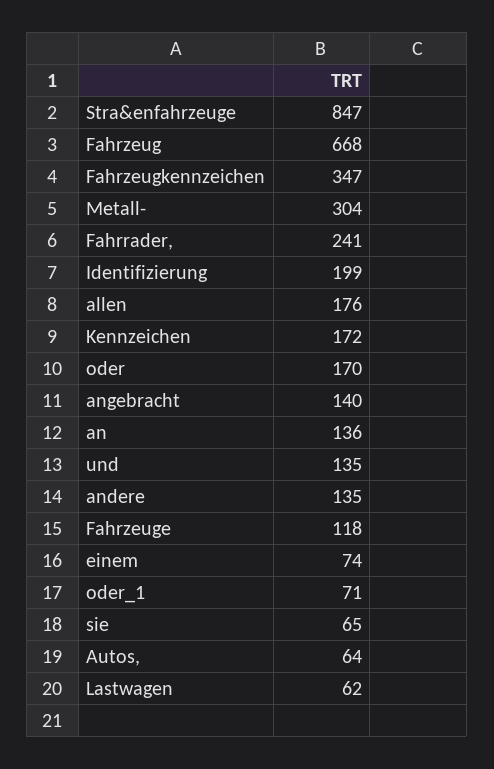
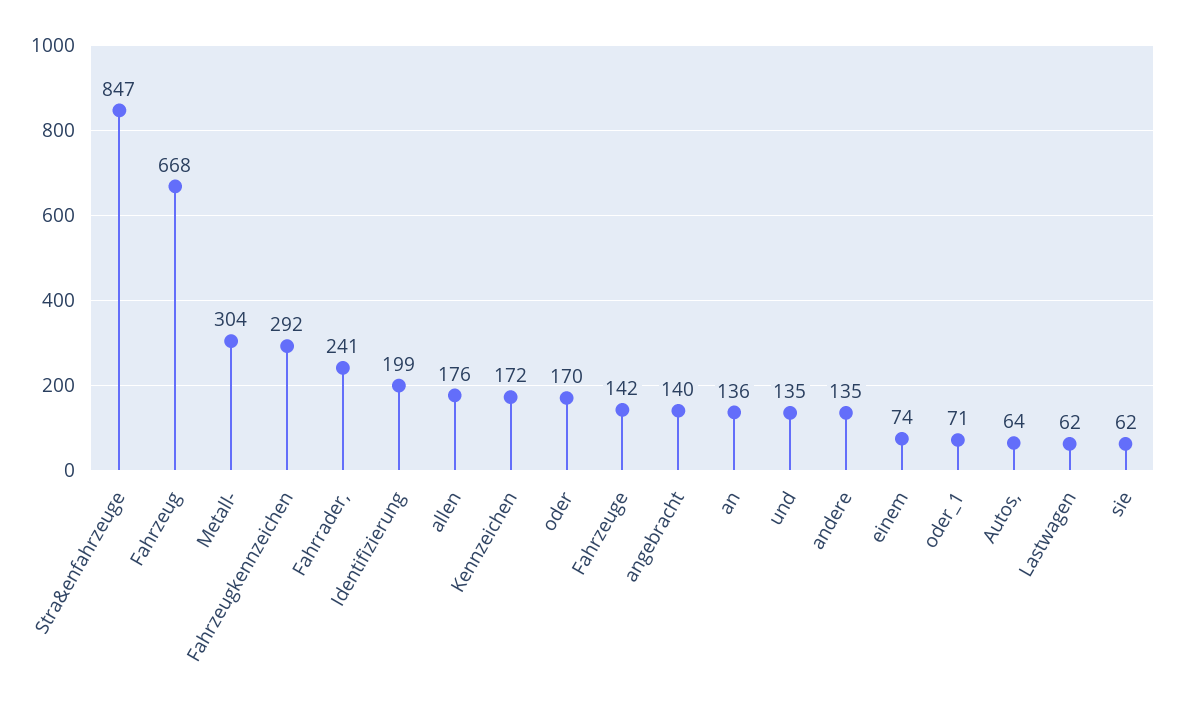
Fahrzeugkennzeichen: 347 -> 292
Fahrzeuge: 118 -> 142
sie: 65 -> 62

